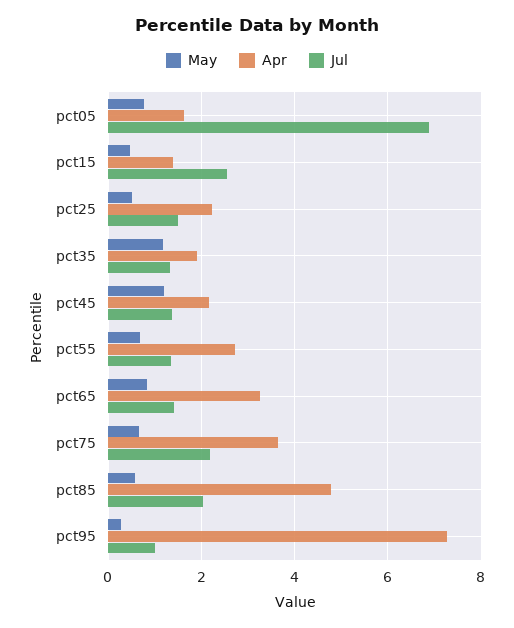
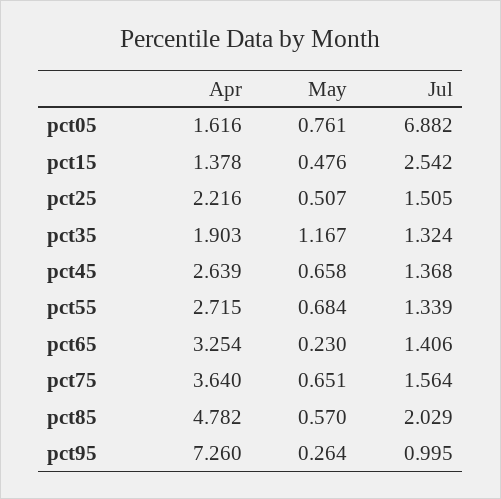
May, pct45: 1.2 -> 0.658
Apr, pct45: 2.2 -> 2.639
May, pct65: 0.8 -> 0.23
Jul, pct75: 2.2 -> 1.564

